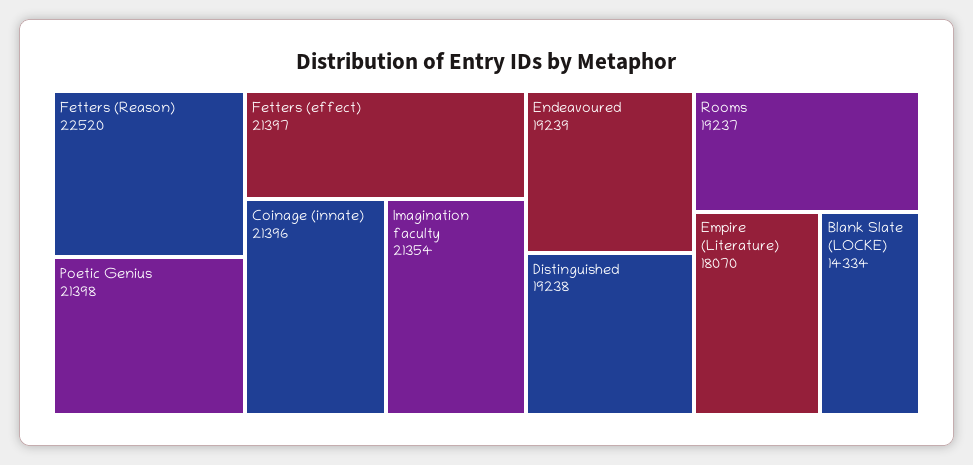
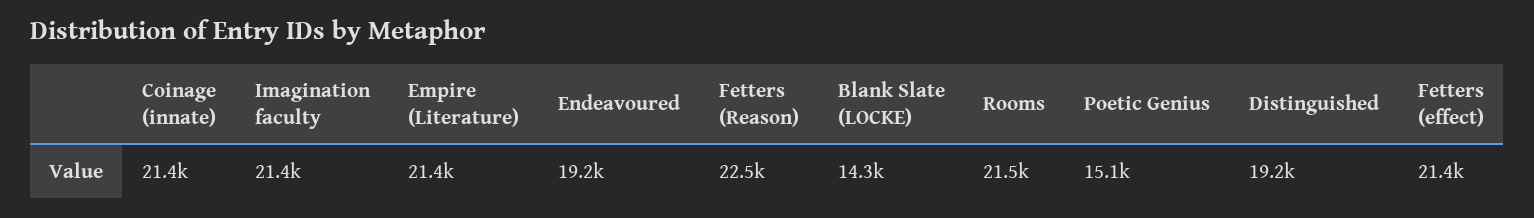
Poetic Genius: 21398 -> 15100
Rooms: 19237 -> 21500
Empire (Literature): 18070 -> 21400

